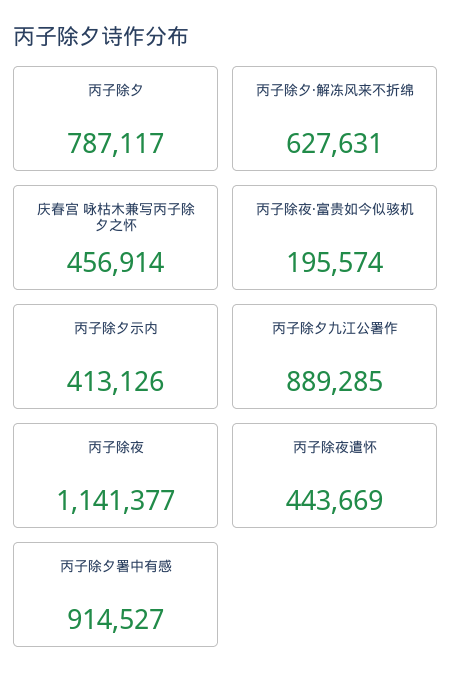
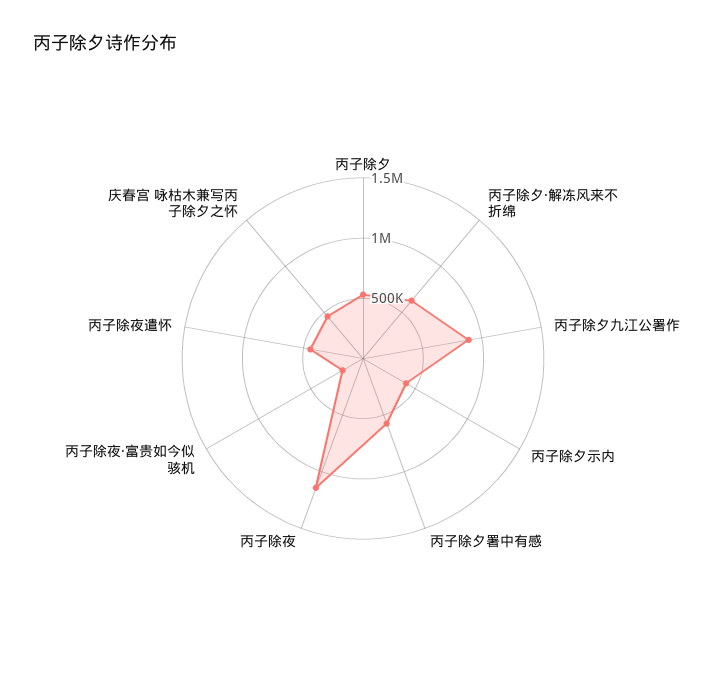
丙子除夕: 787117 -> 500000
丙子除夕署中有感: 914527 -> 600000

